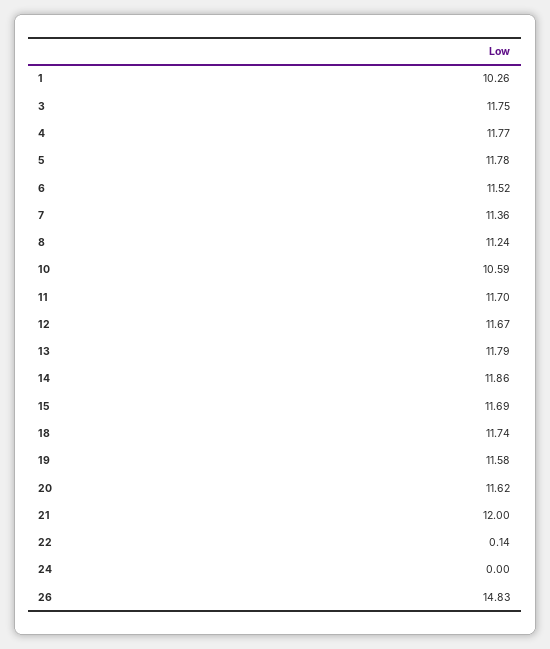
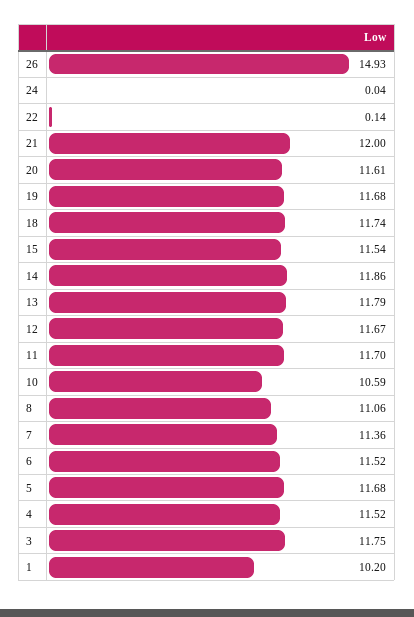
1: 10.26 -> 10.2
4: 11.77 -> 11.52
5: 11.78 -> 11.68
8: 11.24 -> 11.06
15: 11.69 -> 11.54
19: 11.58 -> 11.68
20: 11.62 -> 11.61
24: 0 -> 0.04
26: 14.83 -> 14.93

